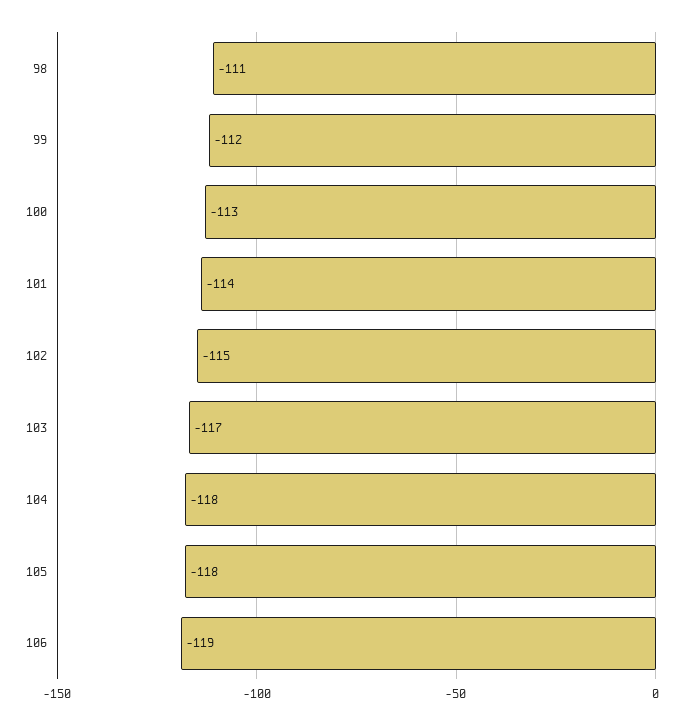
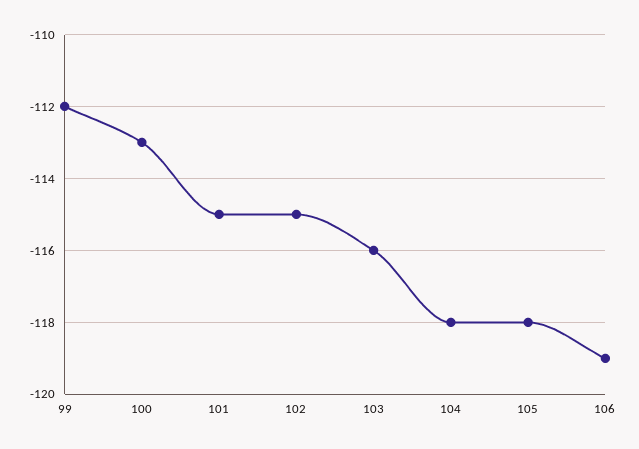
98: -111 -> none
101: -114 -> -115
103: -117 -> -116

